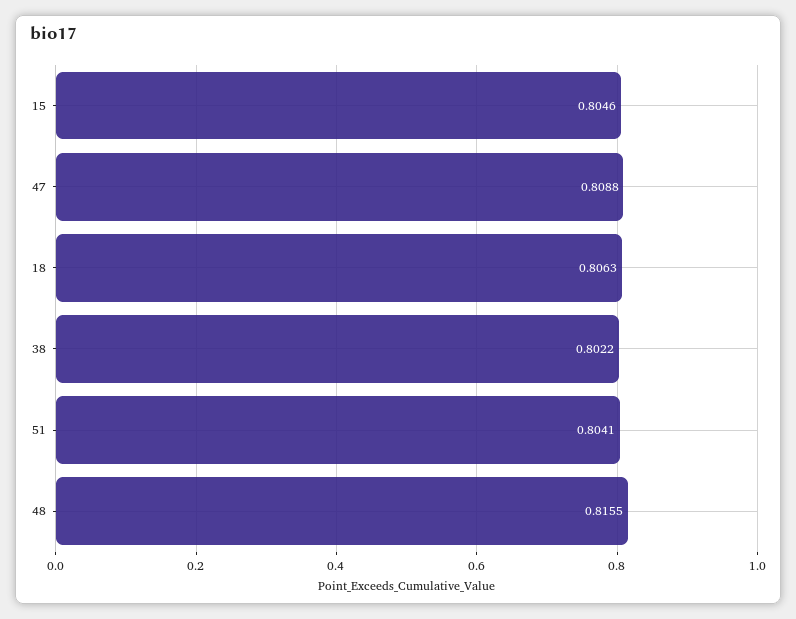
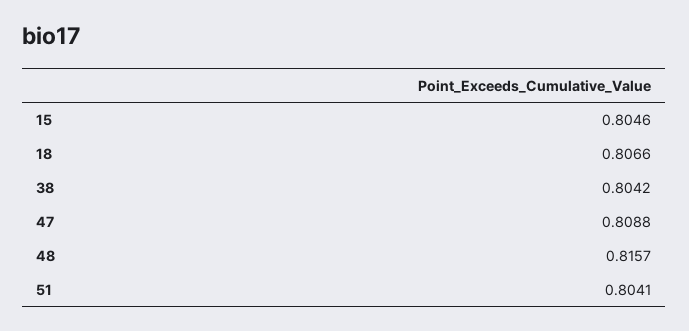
18: 0.8063 -> 0.8066
38: 0.8022 -> 0.8042
48: 0.8155 -> 0.8157

